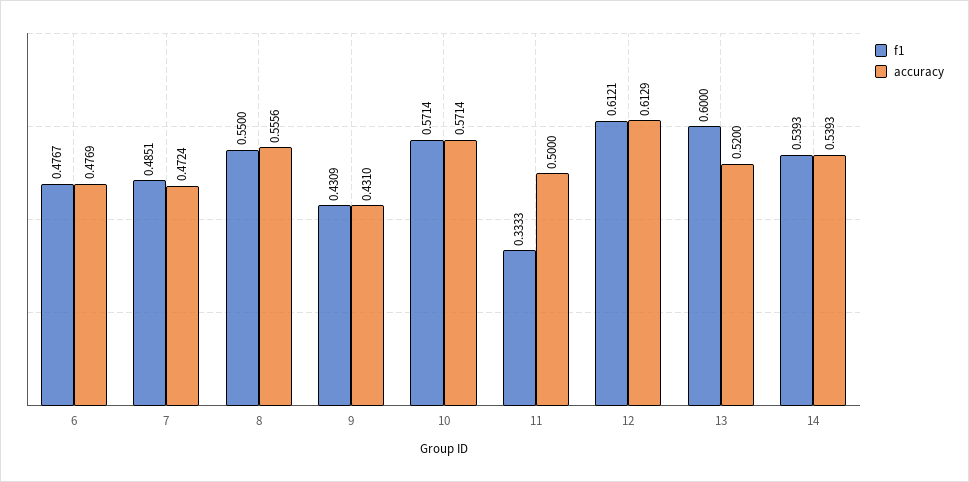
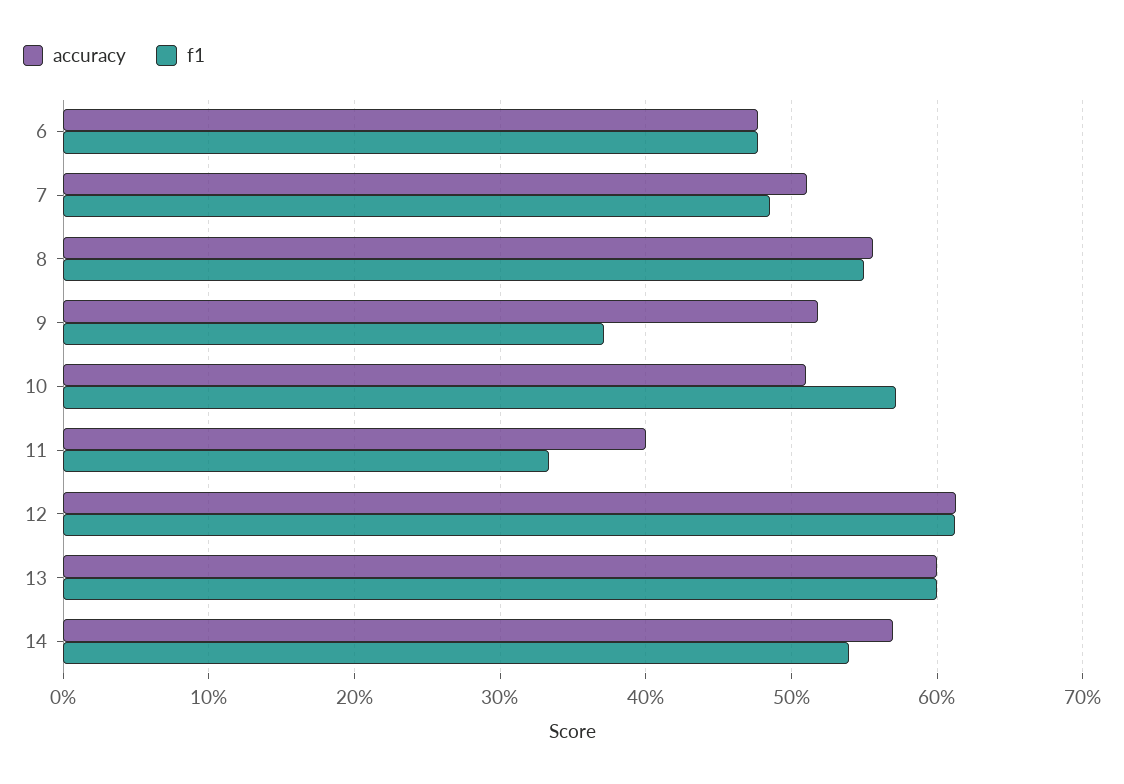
accuracy, 7: 0.4724 -> 0.51
f1, 9: 0.4309 -> 0.37
accuracy, 9: 0.431 -> 0.52
accuracy, 10: 0.5714 -> 0.51
accuracy, 11: 0.5 -> 0.4
accuracy, 13: 0.52 -> 0.6
accuracy, 14: 0.5393 -> 0.57

